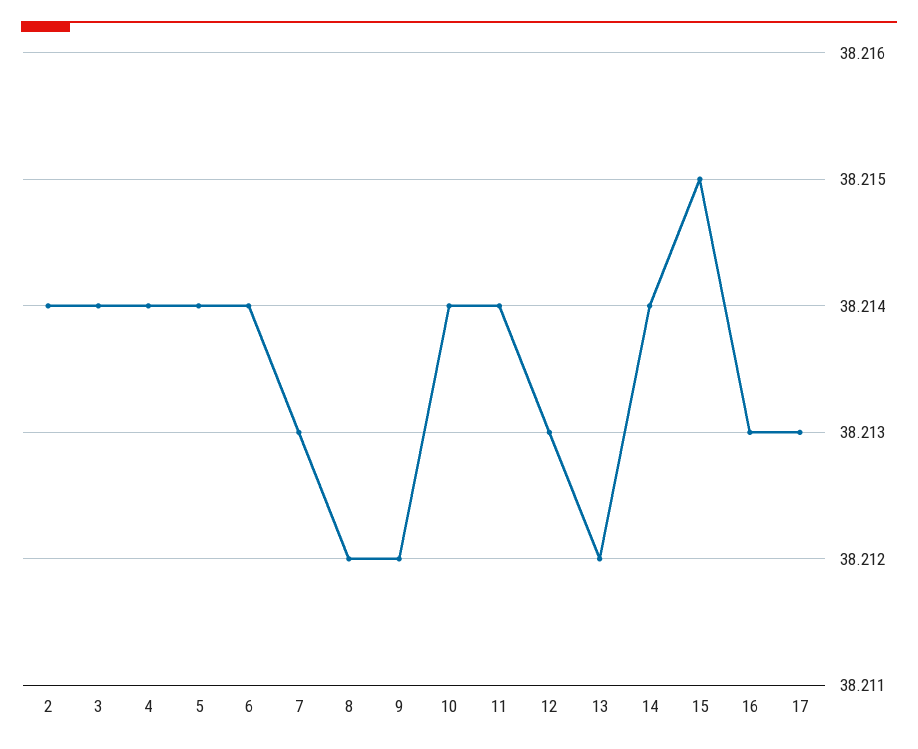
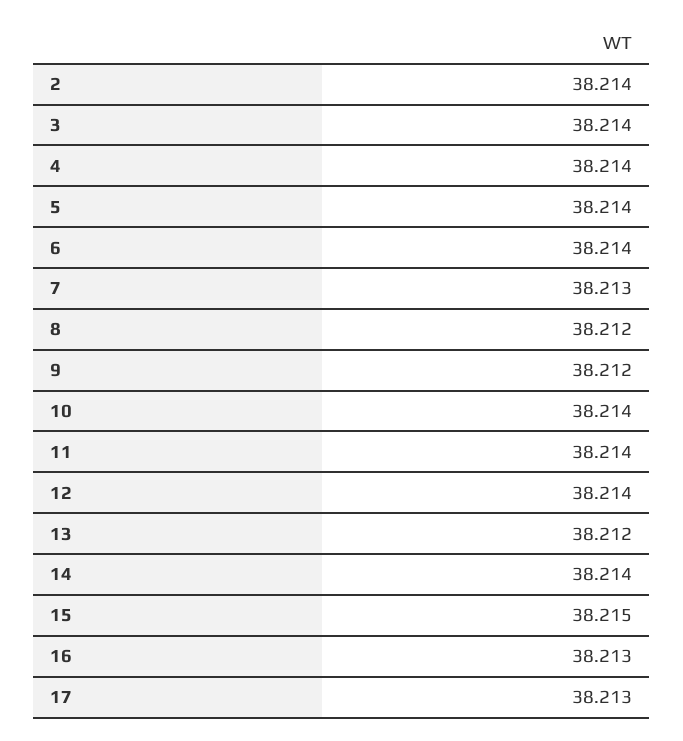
12: 38.213 -> 38.214

